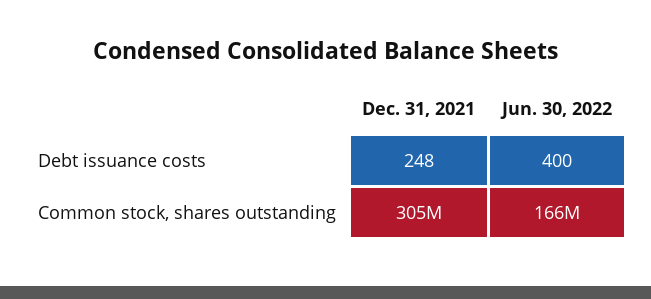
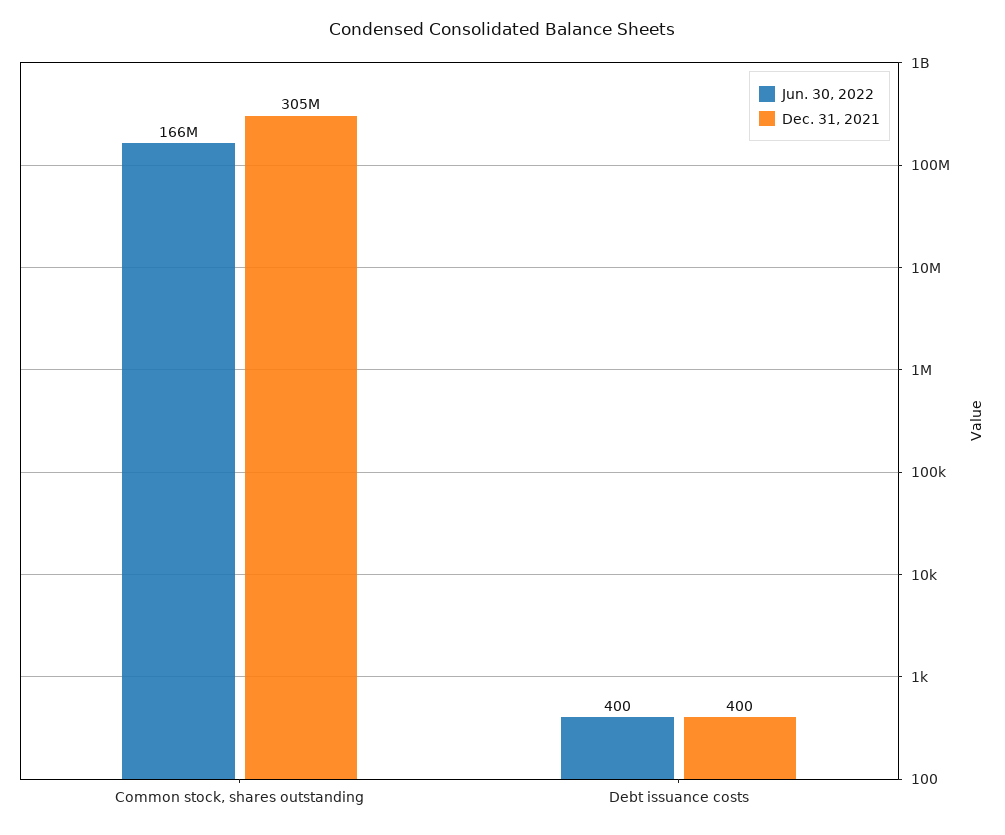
Dec. 31, 2021, Debt issuance costs: 248 -> 400

